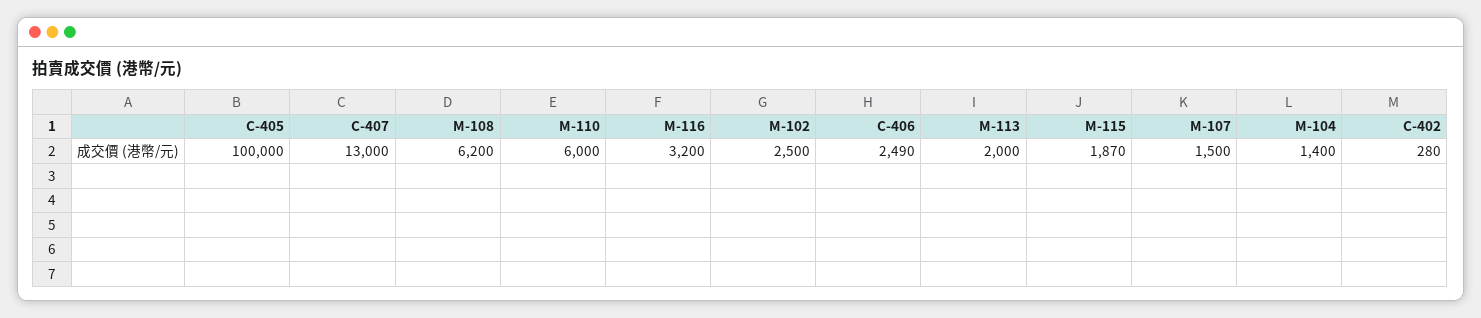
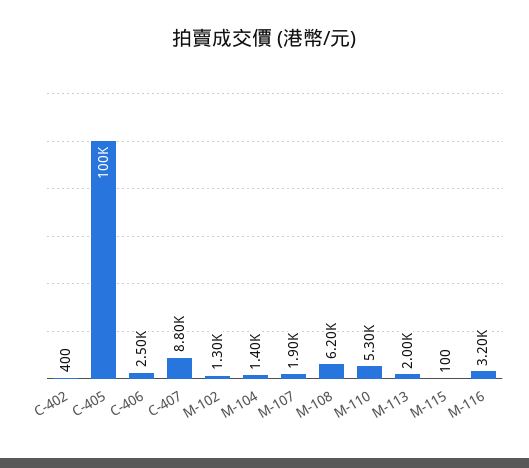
C-407: 13000 -> 8800
M-110: 6000 -> 5300
M-102: 2500 -> 1300
C-406: 2490 -> 2500
M-115: 1870 -> 100
M-107: 1500 -> 1900
C-402: 280 -> 400

